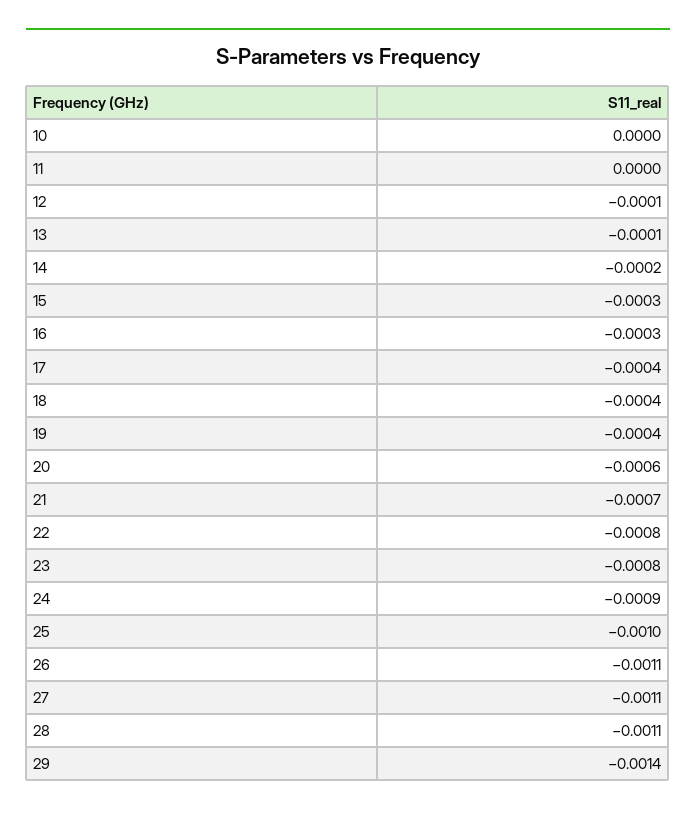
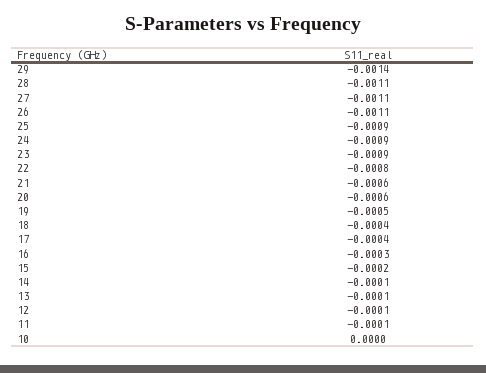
11: 0 -> -0.0001
14: -0.0002 -> -0.0001
15: -0.0003 -> -0.0002
19: -0.0004 -> -0.0005
21: -0.0007 -> -0.0006
23: -0.0008 -> -0.0009
25: -0.001 -> -0.0009

